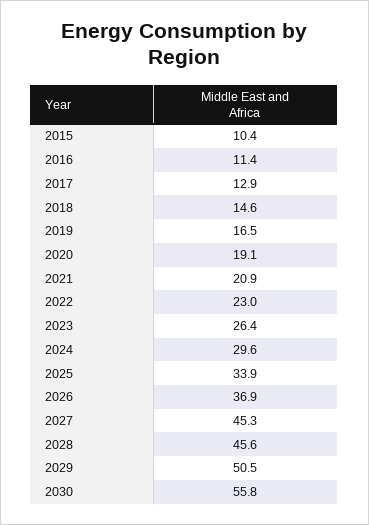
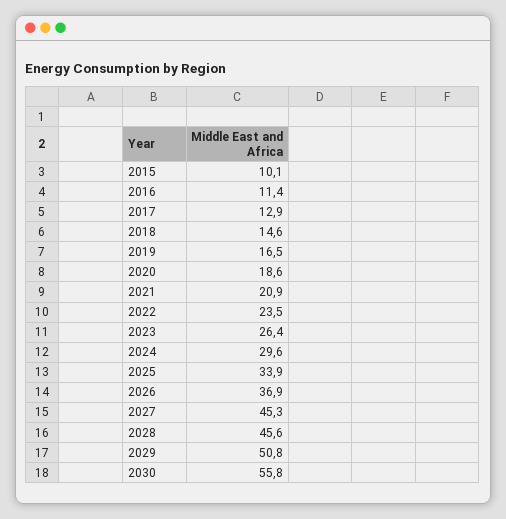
2015: 10.4 -> 10.1
2020: 19.1 -> 18.6
2022: 23 -> 23.5
2029: 50.5 -> 50.8

